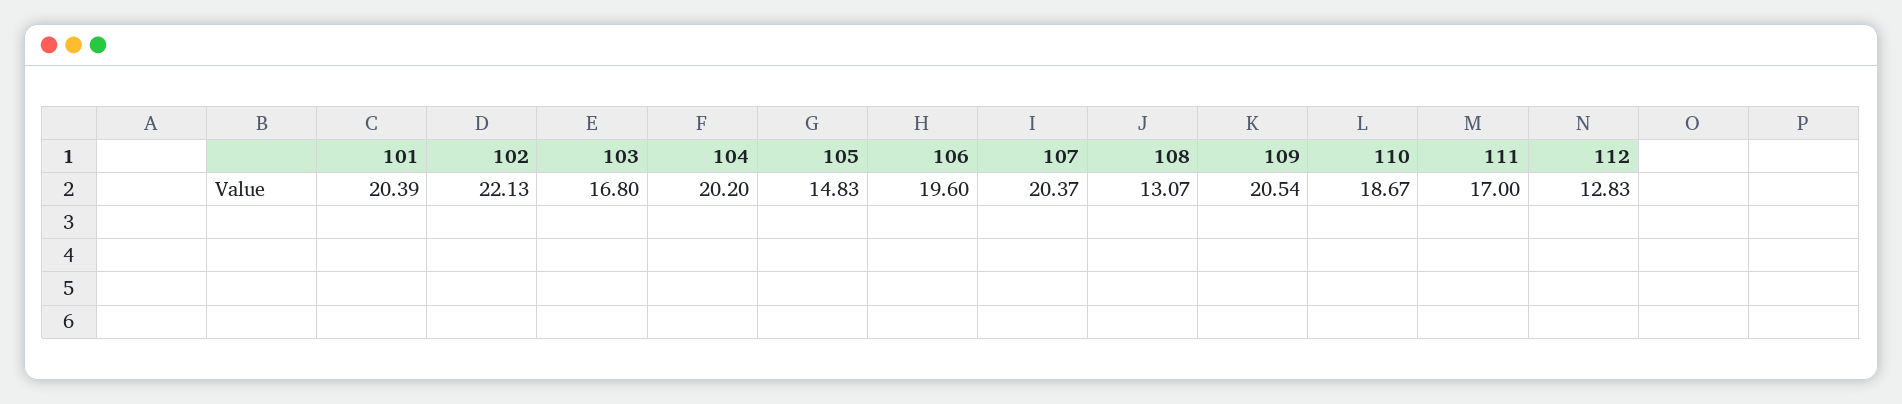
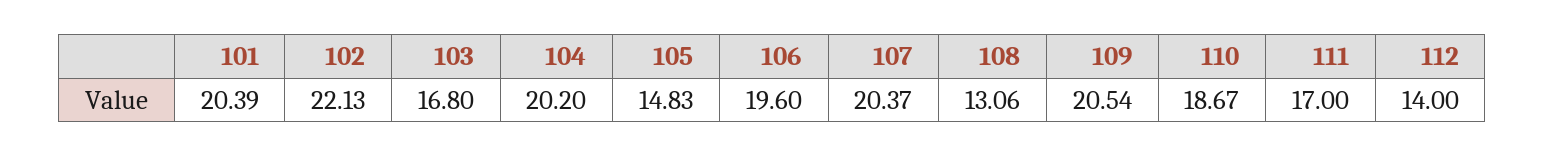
108: 13.07 -> 13.06
112: 12.83 -> 14

